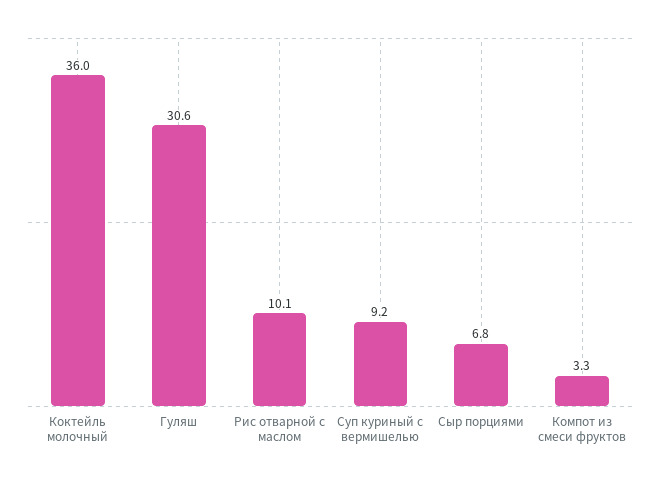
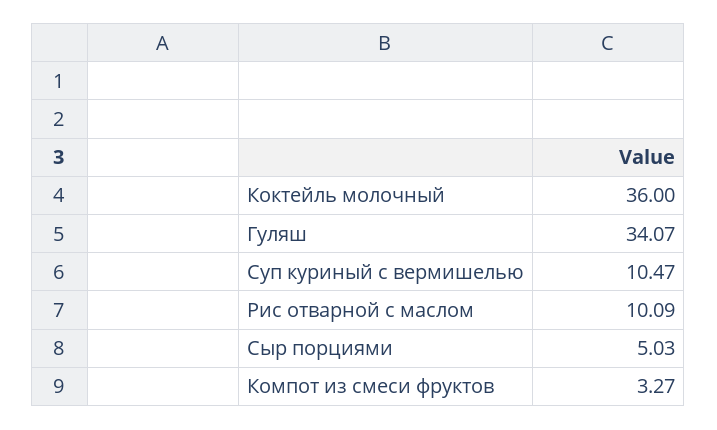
Гуляш: 30.6 -> 34.07
Суп куриный с вермишелью: 9.2 -> 10.47
Сыр порциями: 6.8 -> 5.03

